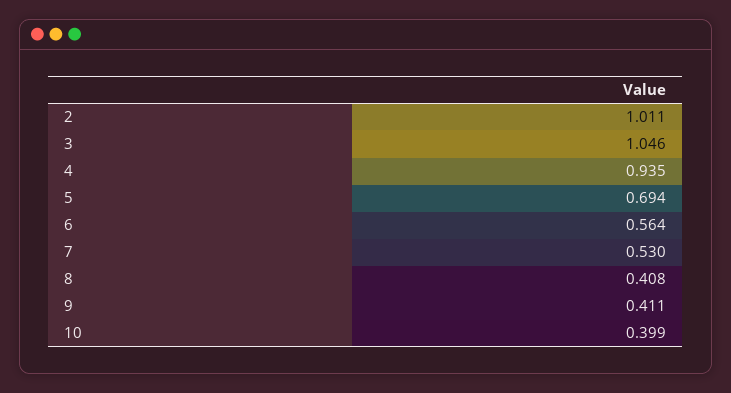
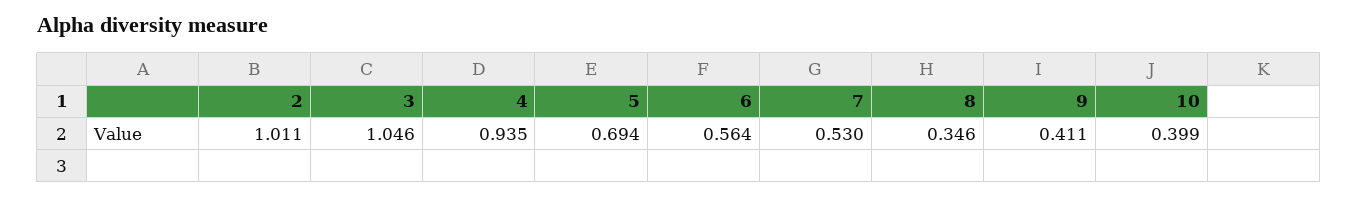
8: 0.408 -> 0.346

